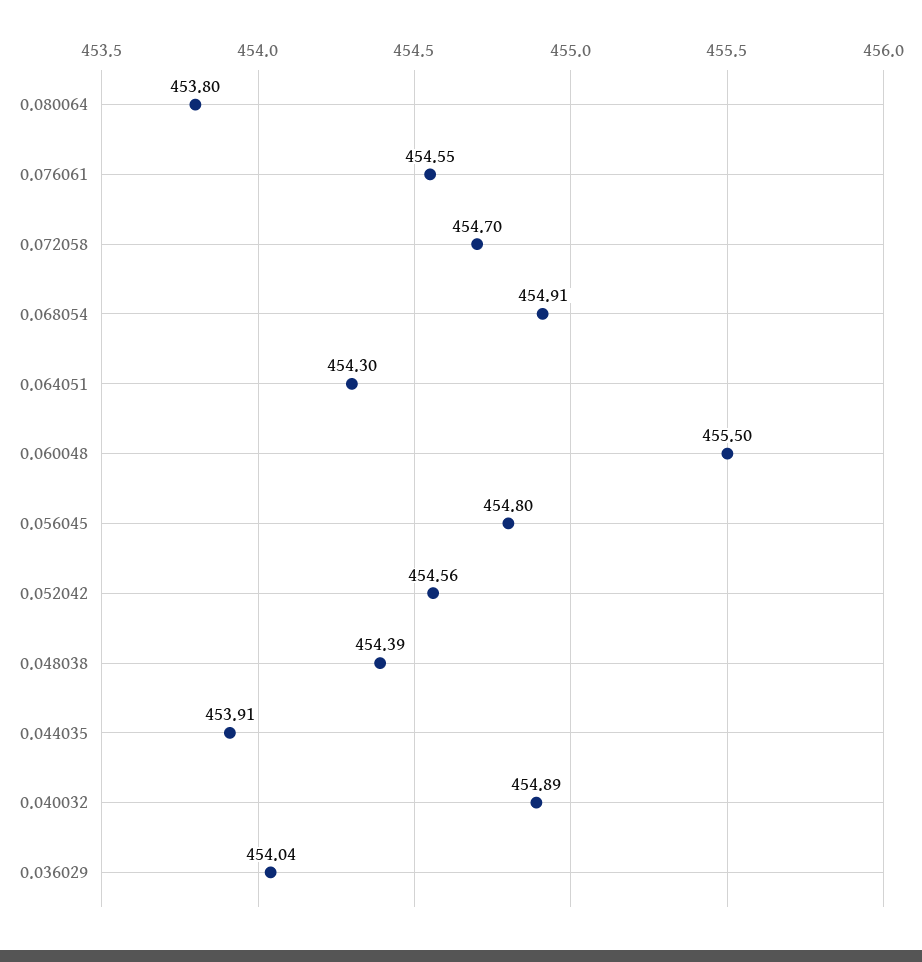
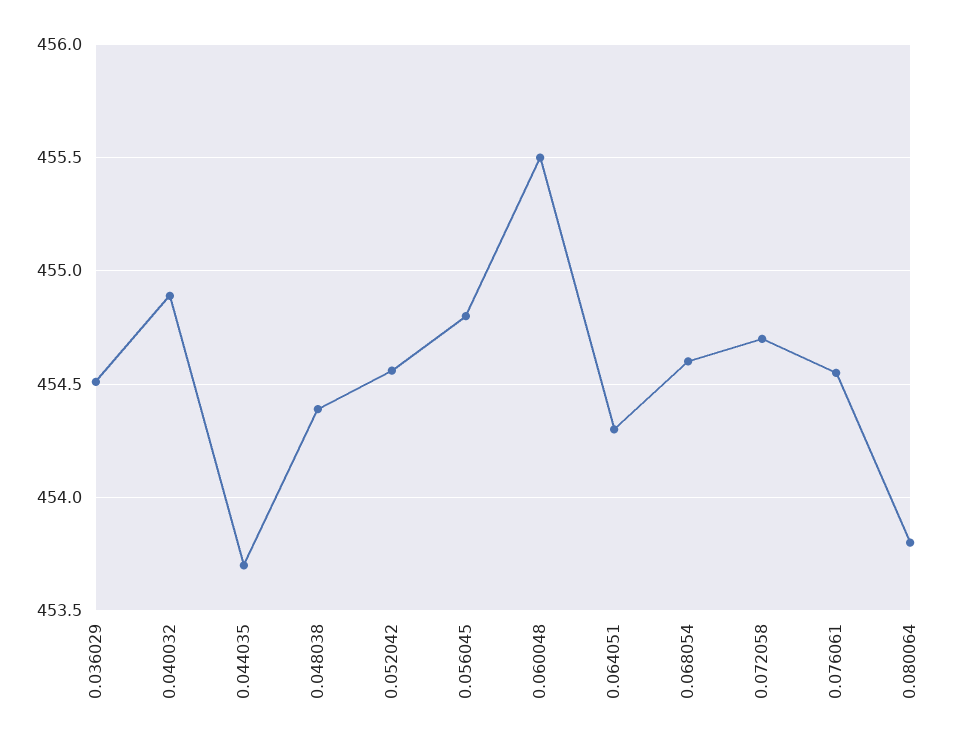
0.068054: 454.91 -> 454.6
0.044035: 453.91 -> 453.7
0.036029: 454.04 -> 454.5

